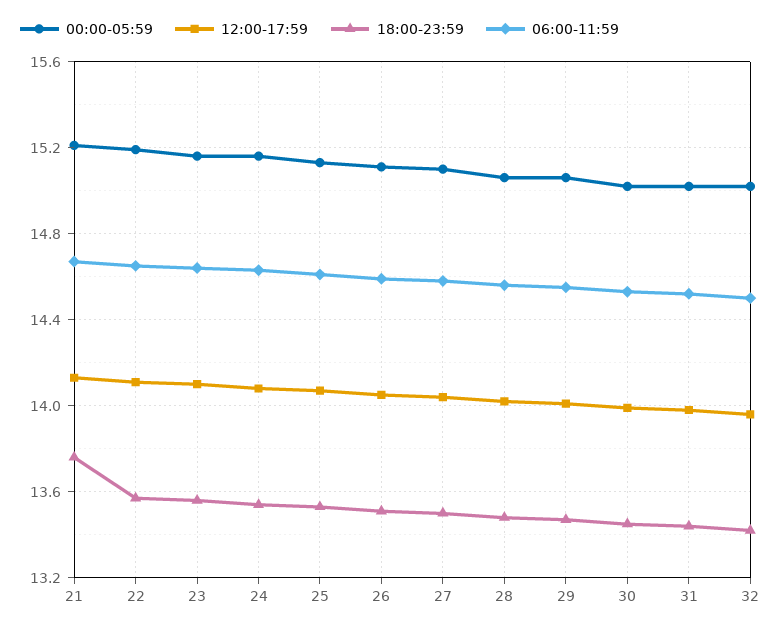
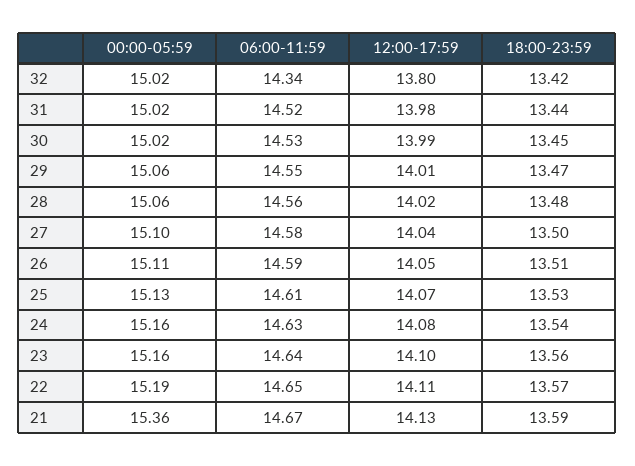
00:00-05:59, 21: 15.2 -> 15.36
18:00-23:59, 21: 13.75 -> 13.59
12:00-17:59, 32: 13.95 -> 13.8
06:00-11:59, 32: 14.5 -> 14.34

